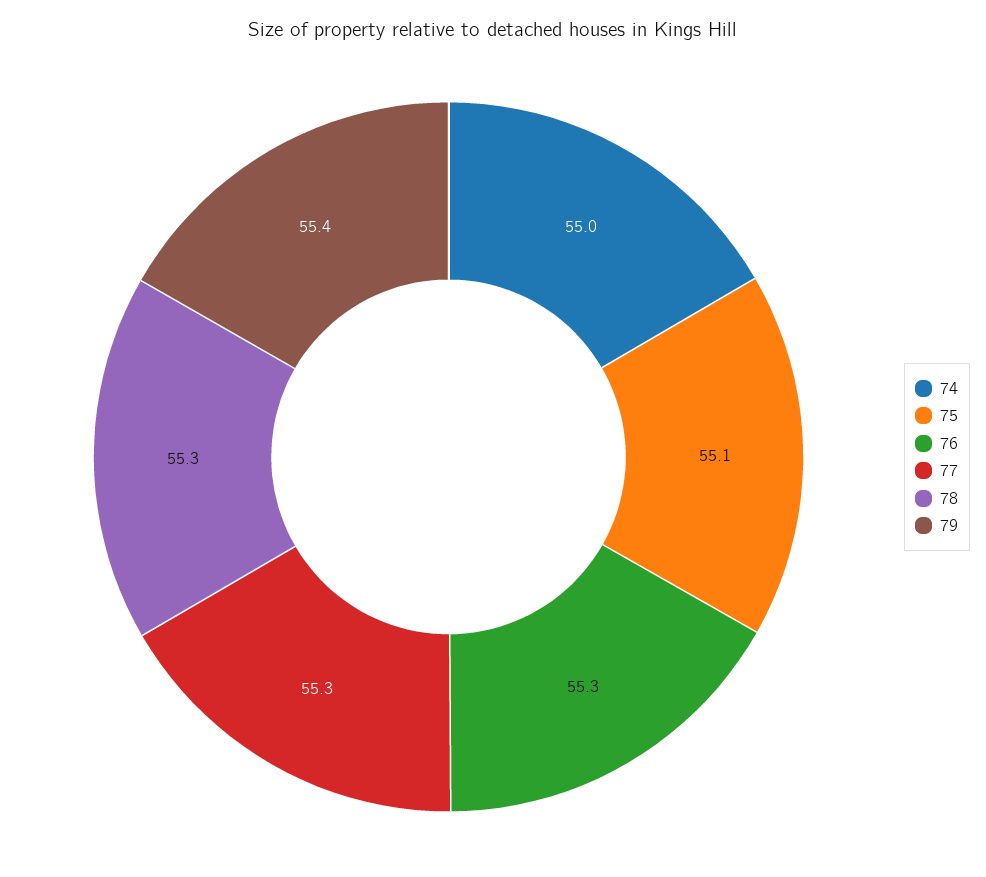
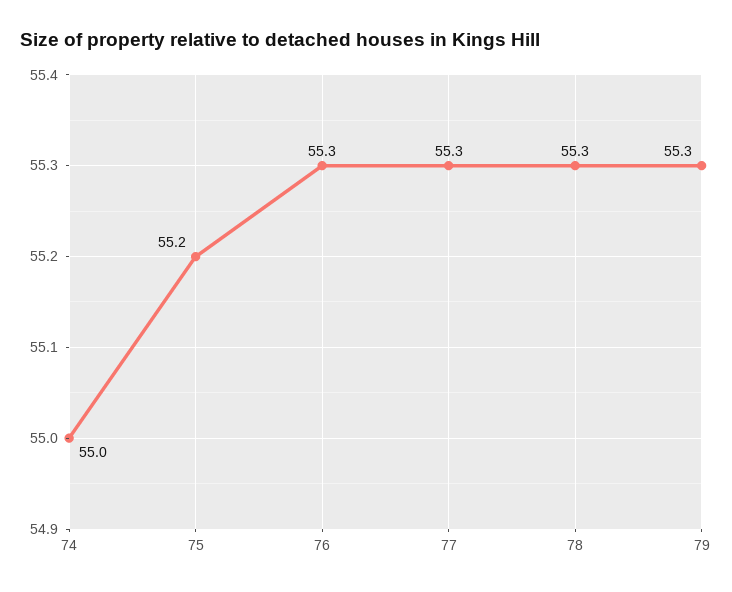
75: 55.1 -> 55.2
79: 55.4 -> 55.3

